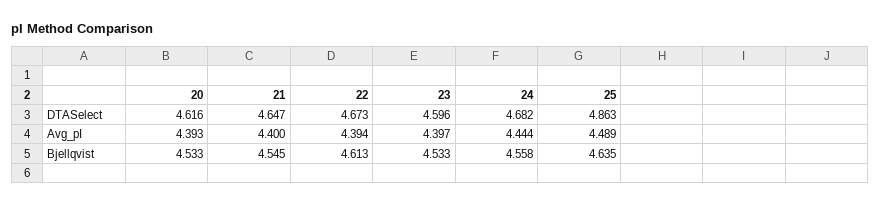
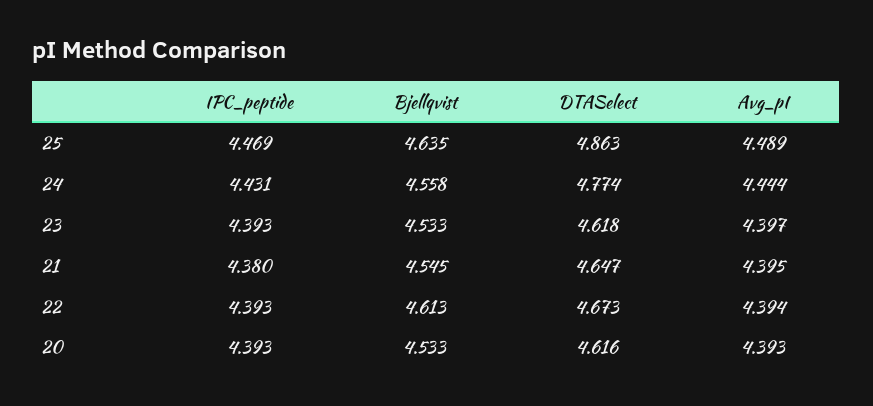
23, DTASelect: 4.596 -> 4.618
24, DTASelect: 4.682 -> 4.774
21, Avg_pI: 4.4 -> 4.395
25, IPC_peptide: none -> 4.469
24, IPC_peptide: none -> 4.431
23, IPC_peptide: none -> 4.393
21, IPC_peptide: none -> 4.38
22, IPC_peptide: none -> 4.393
20, IPC_peptide: none -> 4.393

